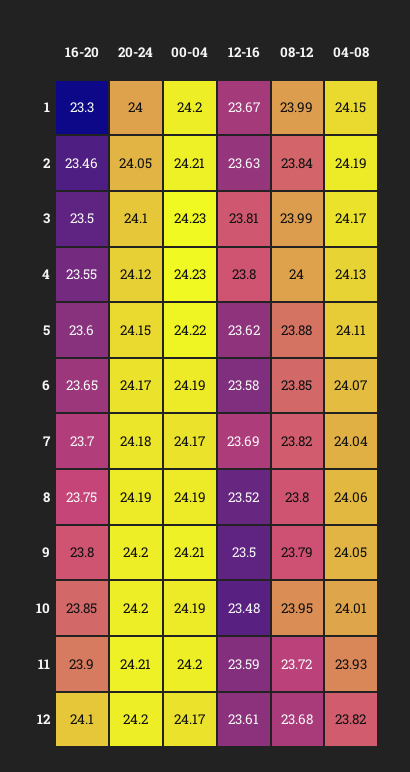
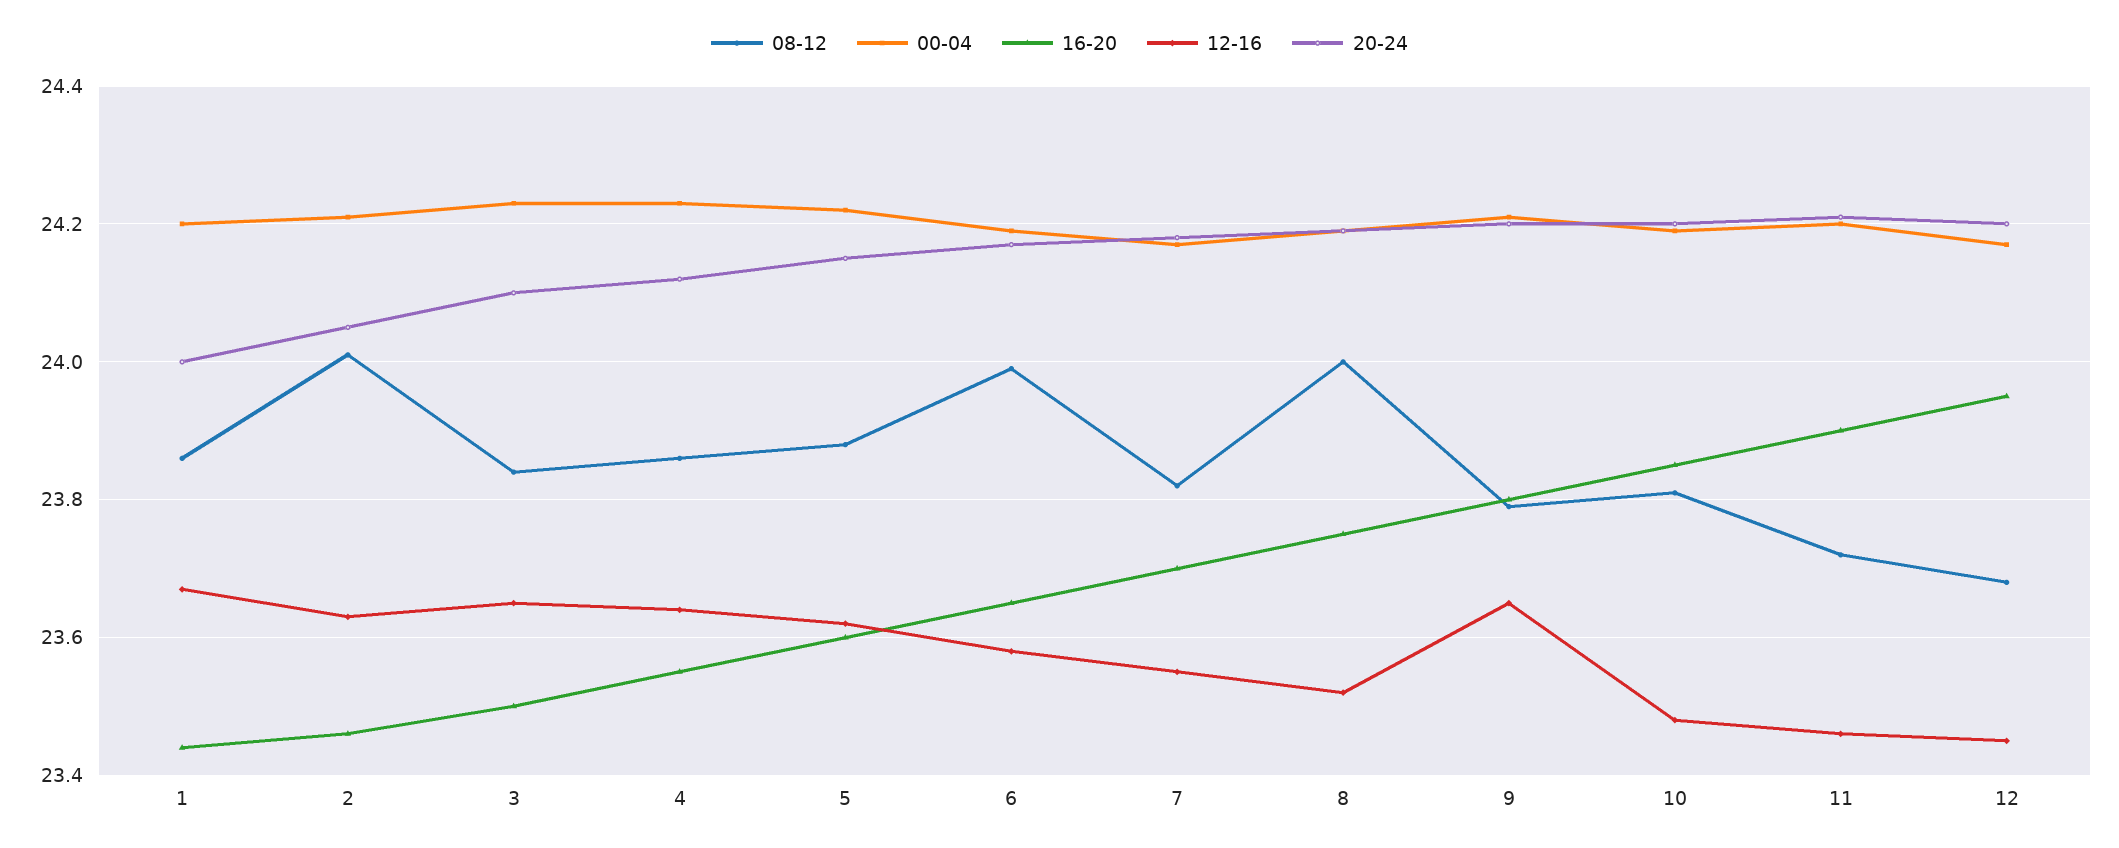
16-20, 1: 23.3 -> 23.45
08-12, 1: 23.99 -> 23.85
04-08, 1: 24.15 -> none
08-12, 2: 23.84 -> 24
04-08, 2: 24.19 -> none
12-16, 3: 23.81 -> 23.65
08-12, 3: 23.99 -> 23.85
04-08, 3: 24.17 -> none
12-16, 4: 23.8 -> 23.65
08-12, 4: 24 -> 23.85
04-08, 4: 24.13 -> none
04-08, 5: 24.11 -> none
08-12, 6: 23.85 -> 24
04-08, 6: 24.07 -> none
12-16, 7: 23.69 -> 23.55
04-08, 7: 24.04 -> none
08-12, 8: 23.8 -> 24
04-08, 8: 24.06 -> none
12-16, 9: 23.5 -> 23.65
04-08, 9: 24.05 -> none
08-12, 10: 23.95 -> 23.8
04-08, 10: 24.01 -> none
12-16, 11: 23.59 -> 23.45
04-08, 11: 23.93 -> none
16-20, 12: 24.1 -> 23.95
12-16, 12: 23.61 -> 23.45
04-08, 12: 23.82 -> none

